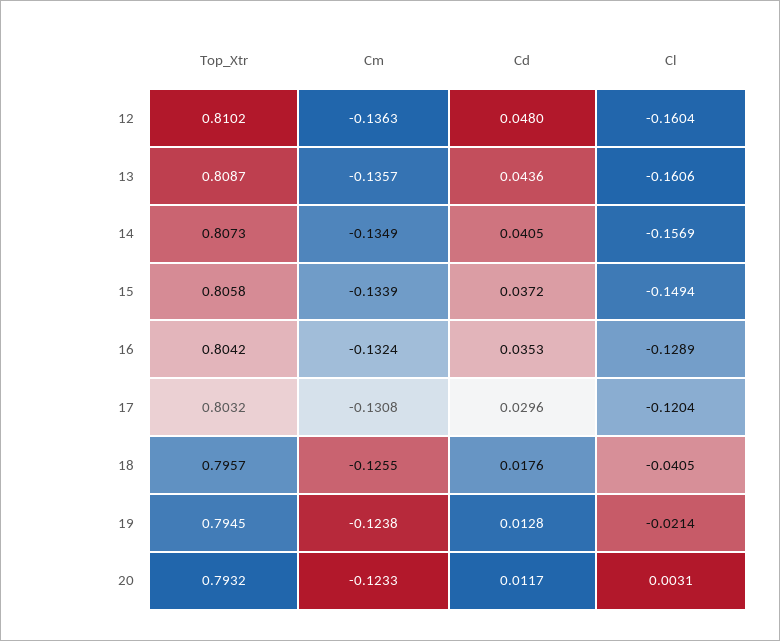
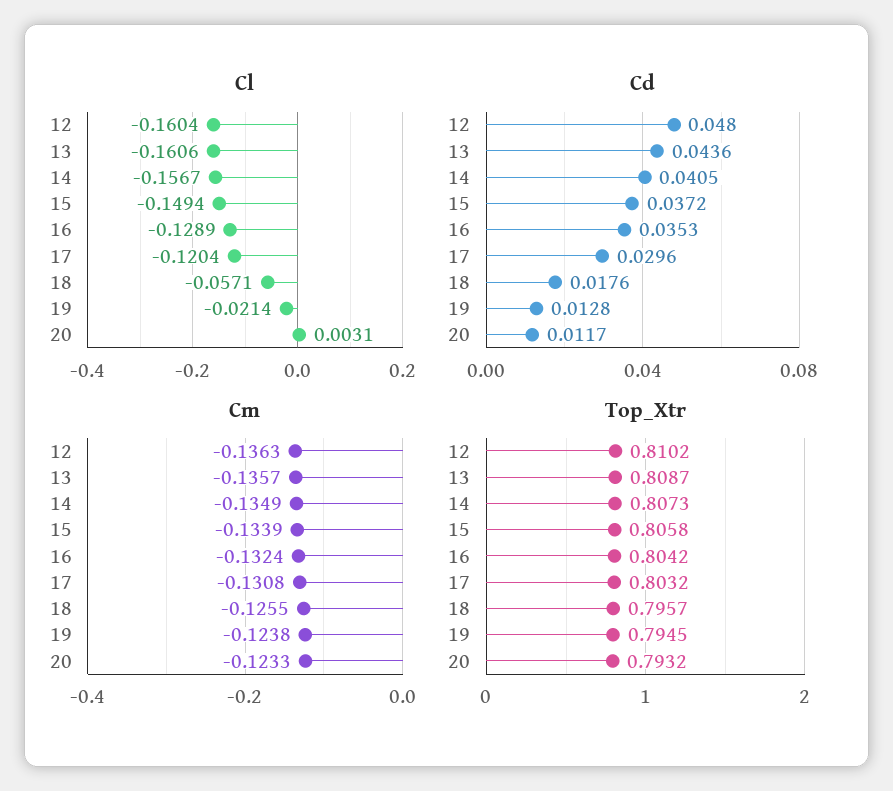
Cl, 14: -0.1569 -> -0.1567
Cl, 18: -0.0405 -> -0.0571

